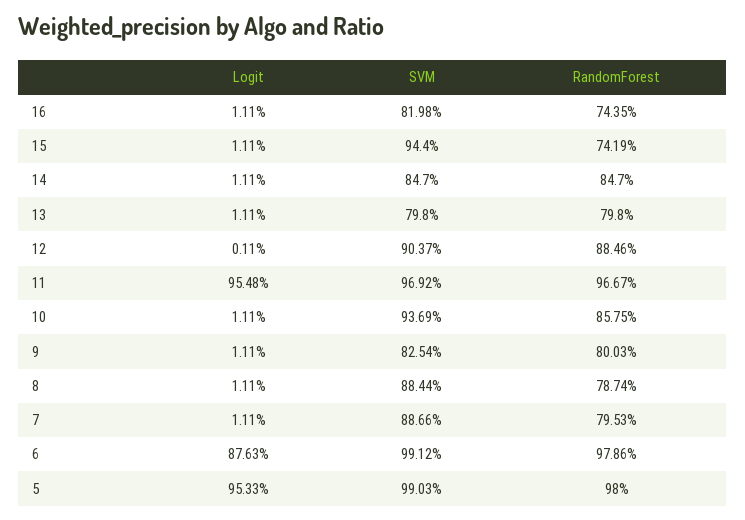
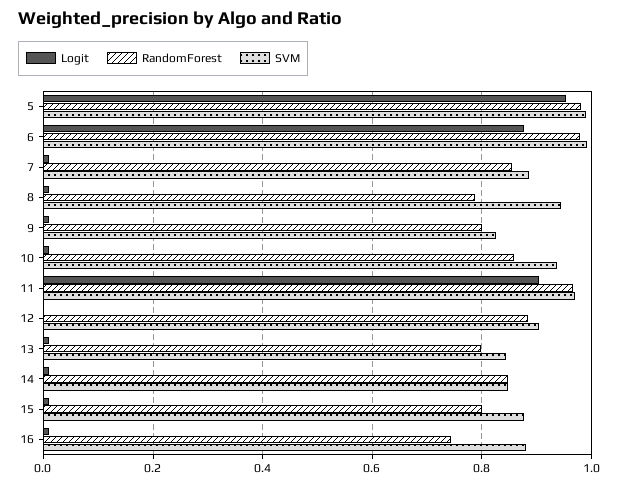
SVM, 16: 0.8198 -> 0.88
SVM, 15: 0.944 -> 0.88
RandomForest, 15: 0.7419 -> 0.8
SVM, 13: 0.798 -> 0.84
Logit, 11: 0.9548 -> 0.9
SVM, 8: 0.8844 -> 0.94
RandomForest, 7: 0.7953 -> 0.86

